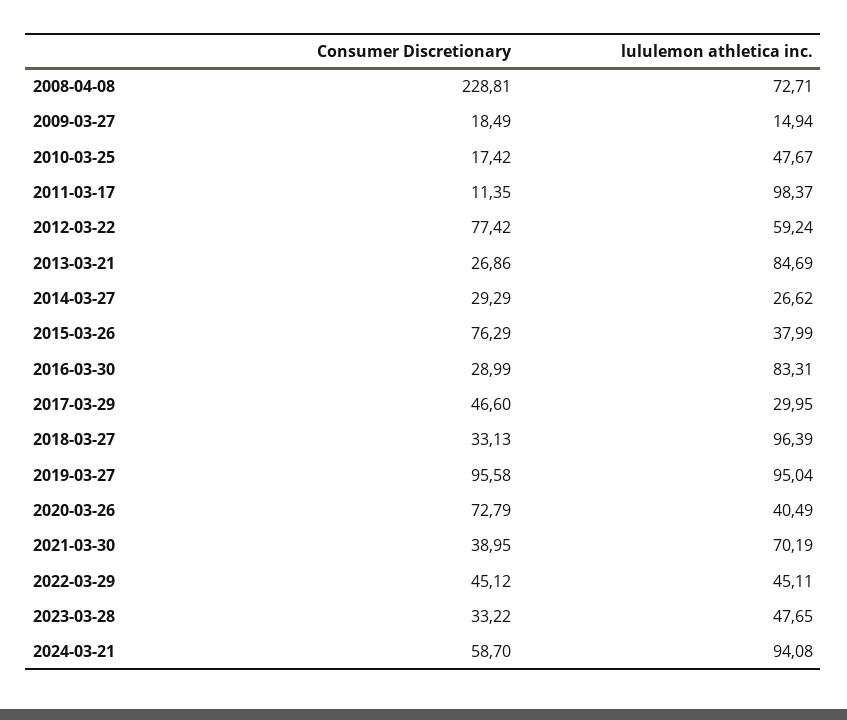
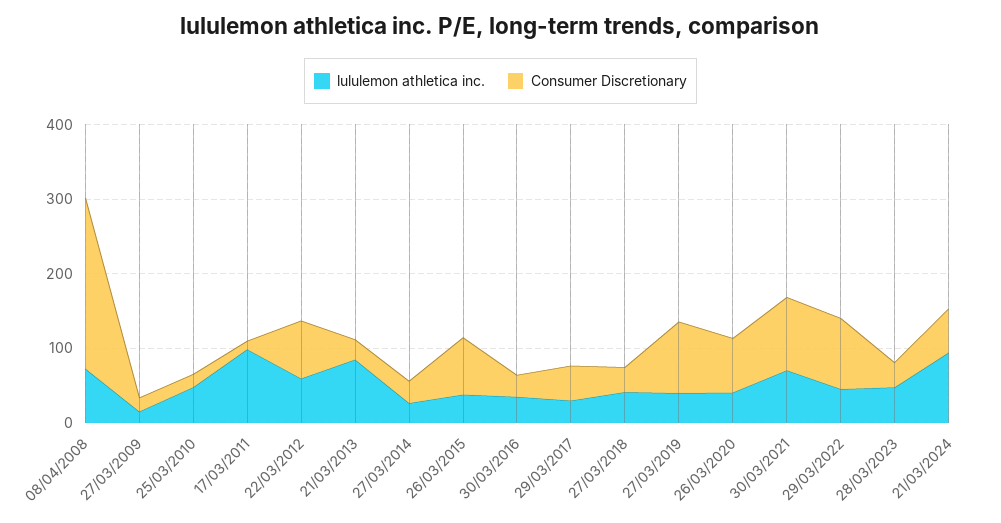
lululemon athletica inc., 2016-03-30: 83.31 -> 40
lululemon athletica inc., 2018-03-27: 96.39 -> 40
lululemon athletica inc., 2019-03-27: 95.04 -> 40
Consumer Discretionary, 2021-03-30: 38.95 -> 100
Consumer Discretionary, 2022-03-29: 45.12 -> 100

